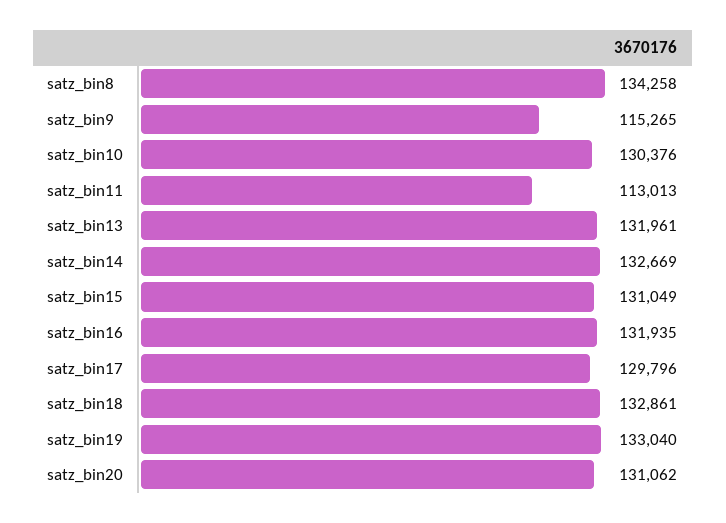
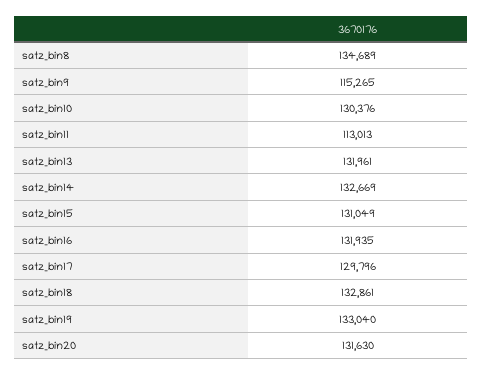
satz_bin8: 134258 -> 134689
satz_bin20: 131062 -> 131630

